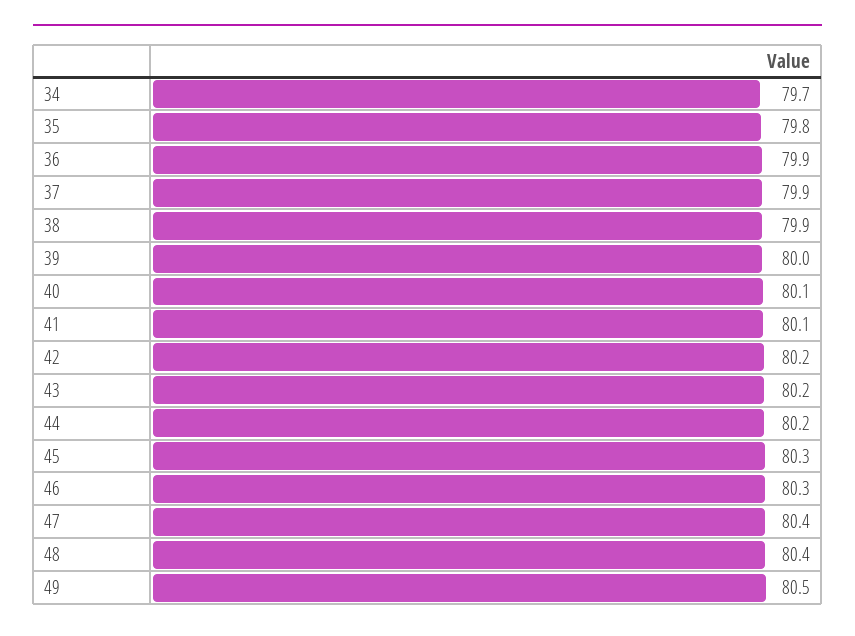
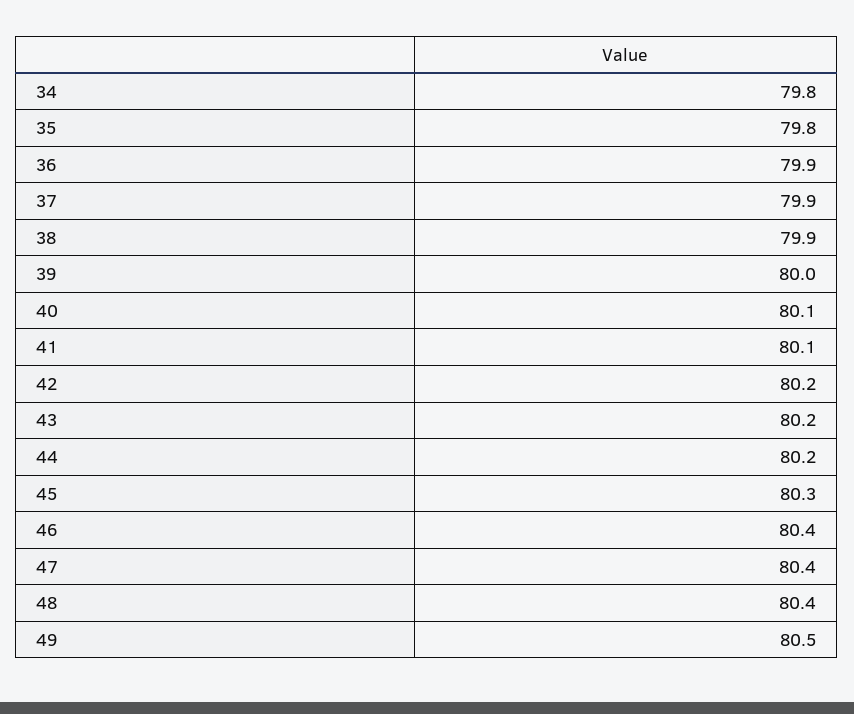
34: 79.7 -> 79.8
46: 80.3 -> 80.4

